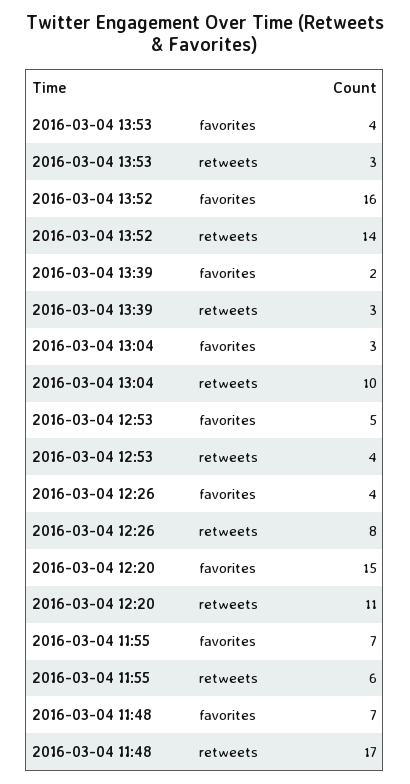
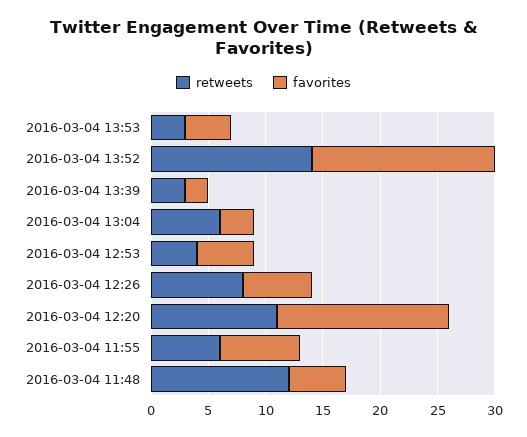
retweets, 2016-03-04 13:04: 10 -> 6
favorites, 2016-03-04 12:26: 4 -> 6
favorites, 2016-03-04 11:48: 7 -> 5
retweets, 2016-03-04 11:48: 17 -> 12

